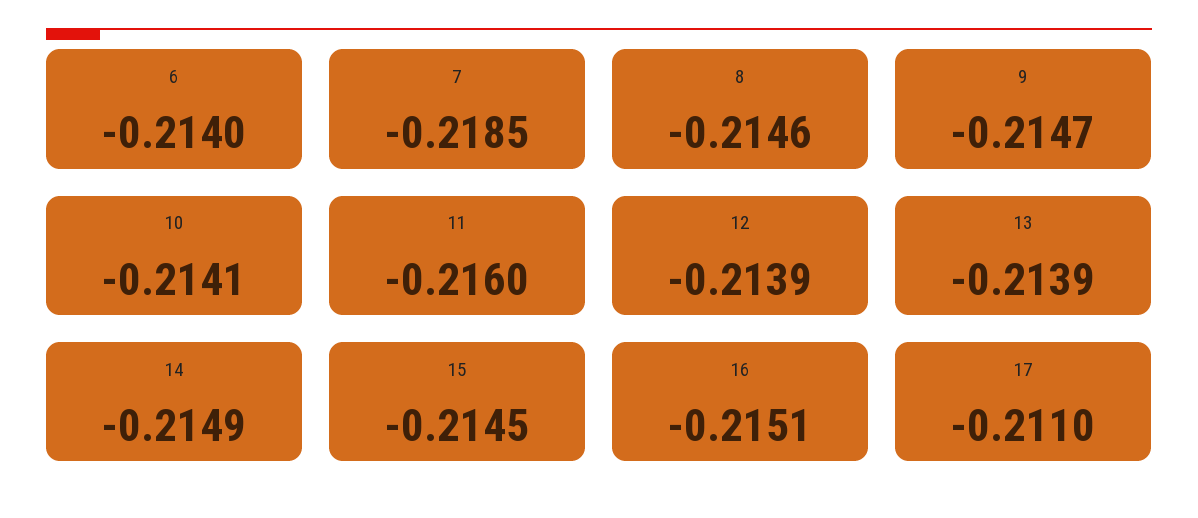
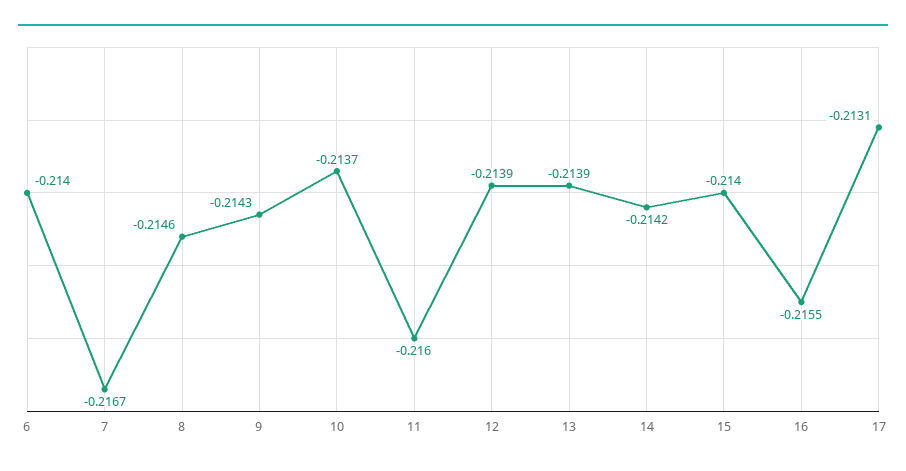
7: -0.2185 -> -0.2167
9: -0.2147 -> -0.2143
10: -0.2141 -> -0.2137
14: -0.2149 -> -0.2142
15: -0.2145 -> -0.214
16: -0.2151 -> -0.2155
17: -0.211 -> -0.2131

